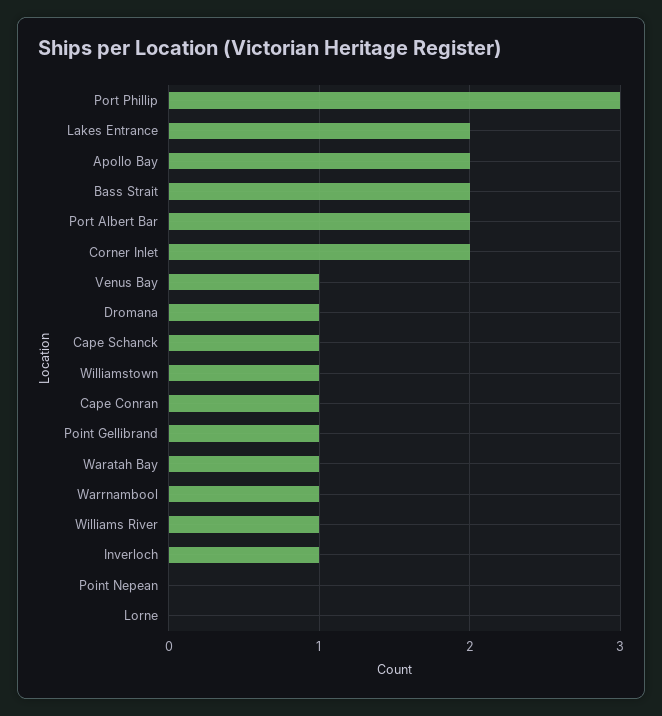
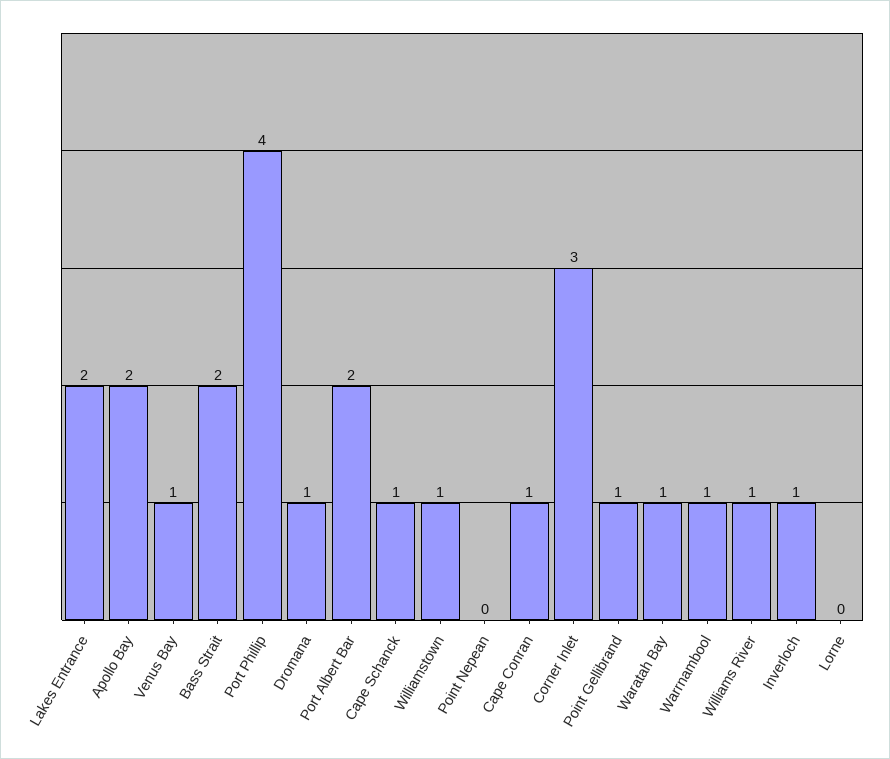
Port Phillip: 3 -> 4
Corner Inlet: 2 -> 3

